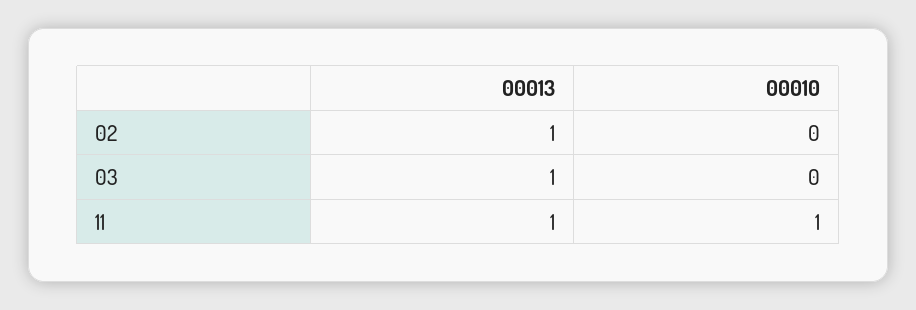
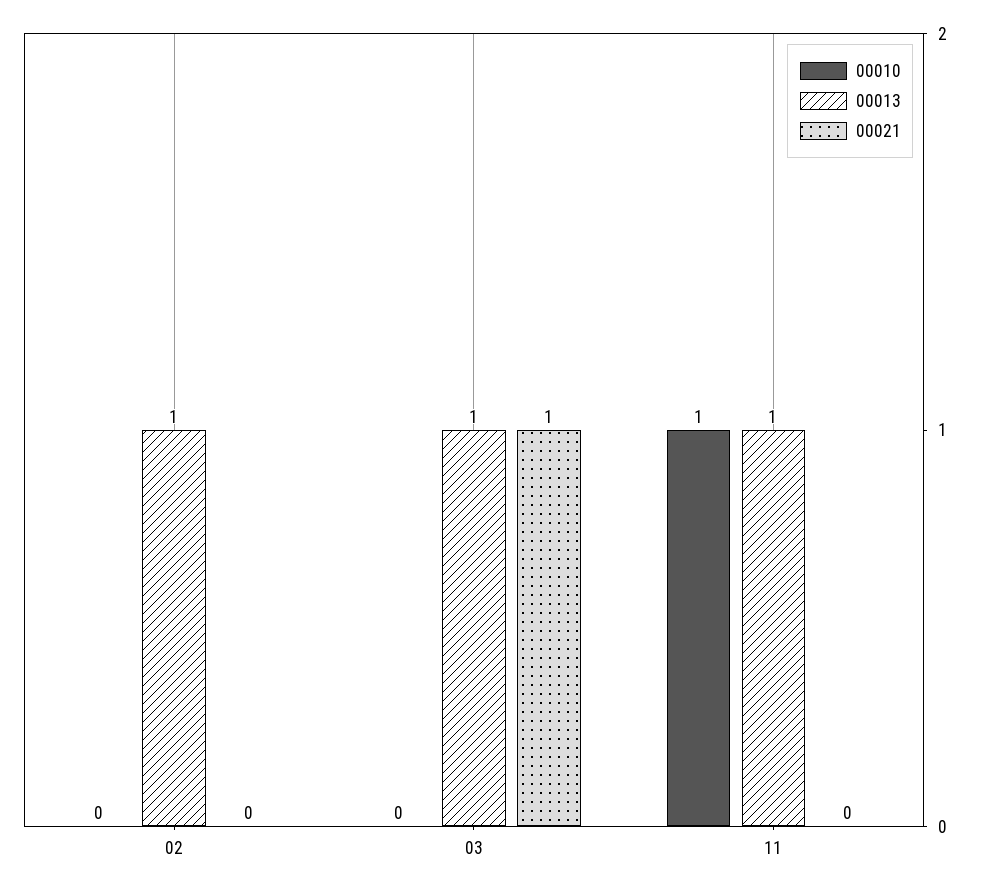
00021, 02: none -> 0
00021, 03: none -> 1
00021, 11: none -> 0

